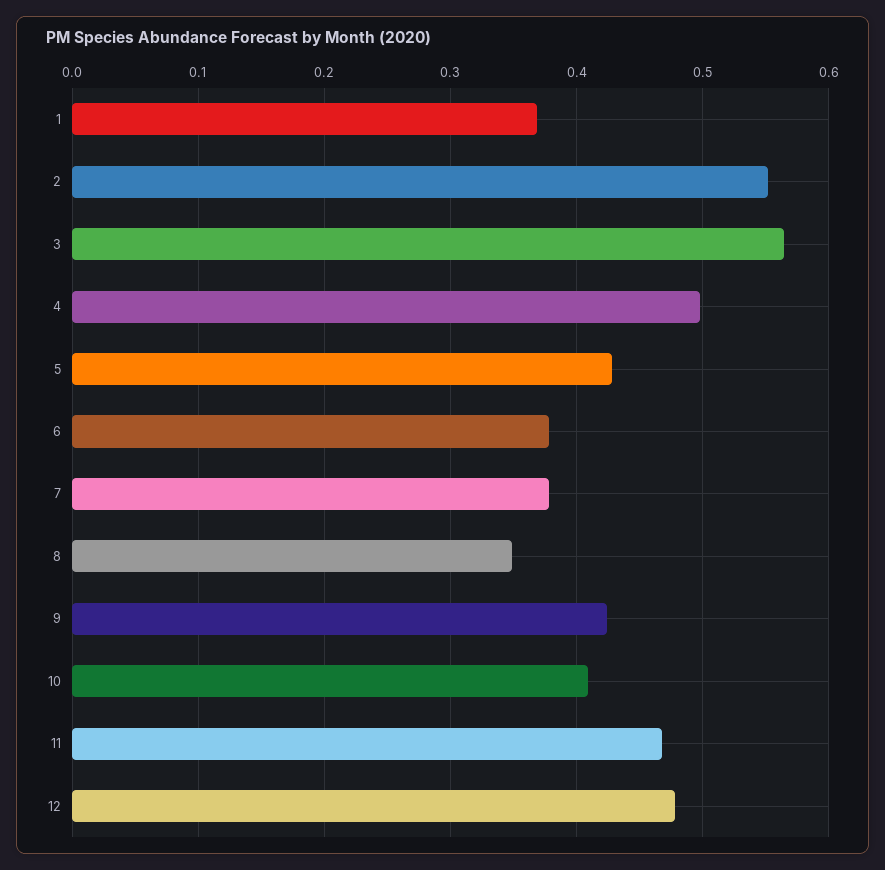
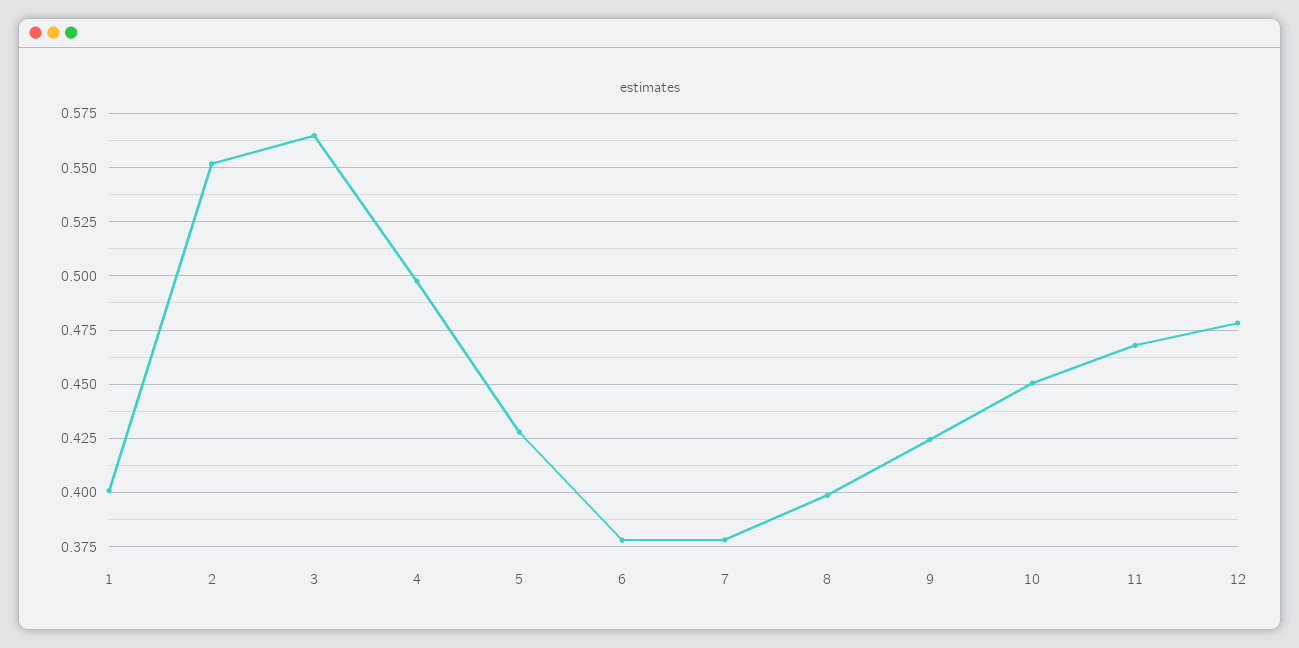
1: 0.37 -> 0.4
8: 0.35 -> 0.4
10: 0.41 -> 0.45

